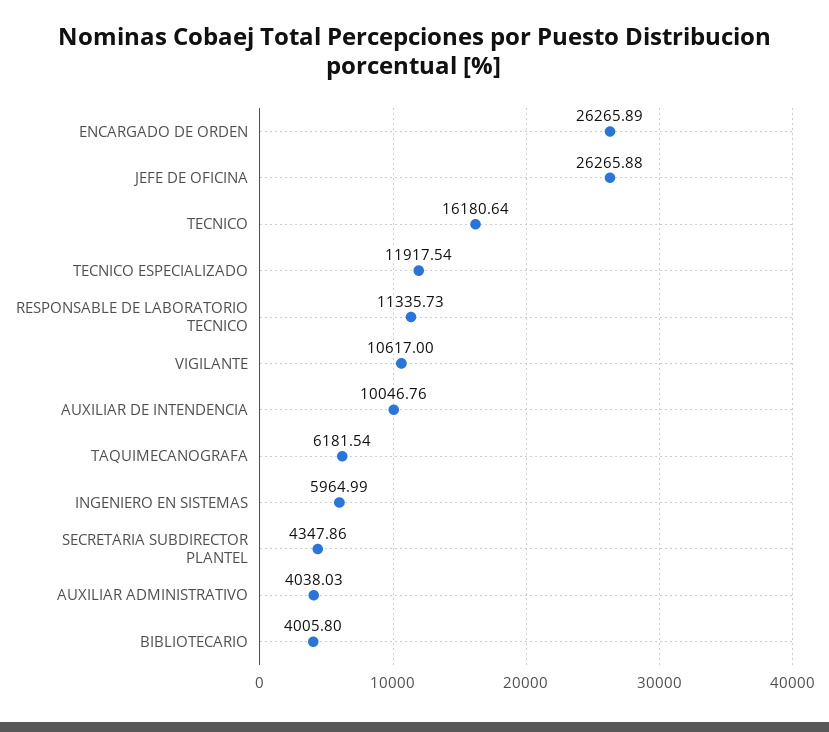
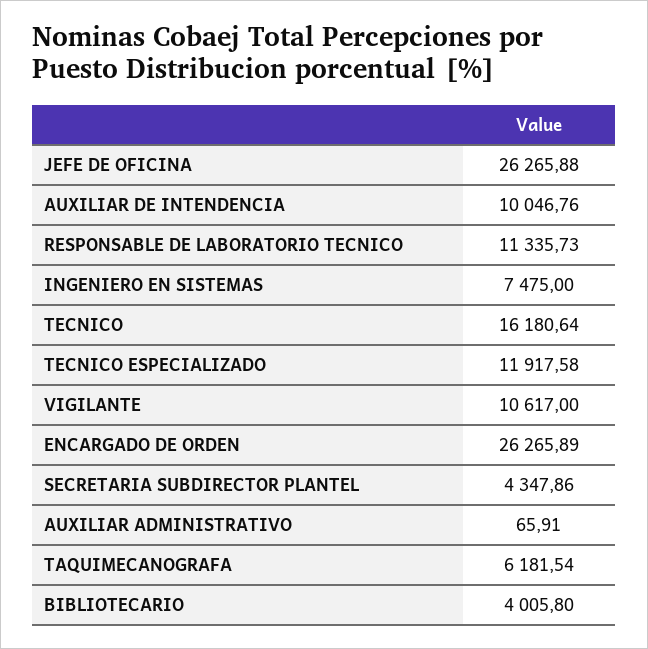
TECNICO ESPECIALIZADO: 11917.54 -> 11917.58
INGENIERO EN SISTEMAS: 5964.99 -> 7475
AUXILIAR ADMINISTRATIVO: 4038.03 -> 65.91

